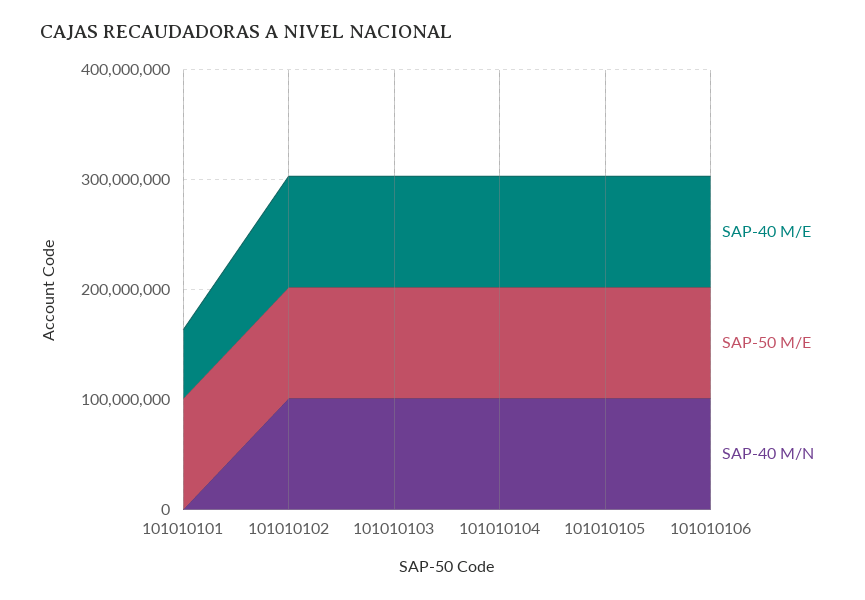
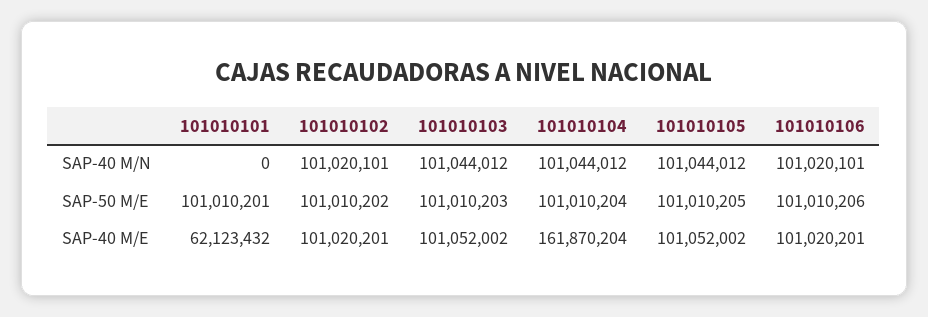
SAP-40 M/E, 101010104: 100000000 -> 161870204

